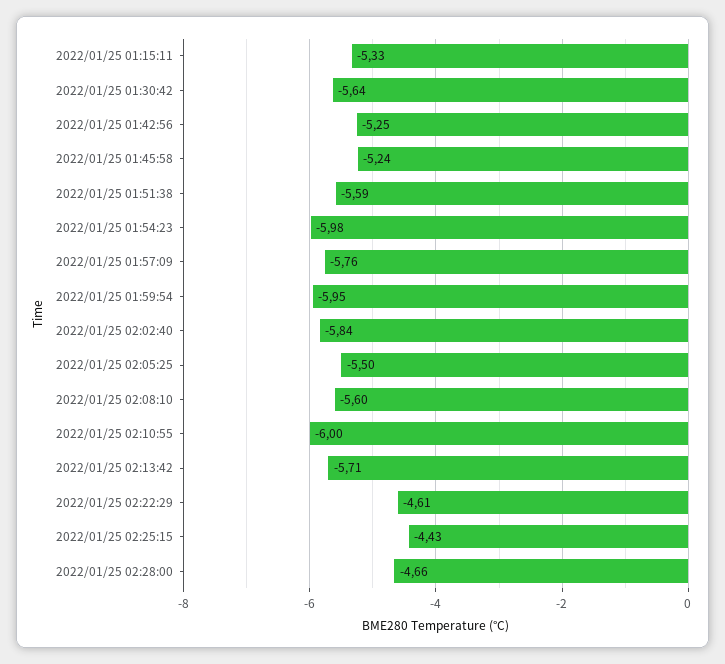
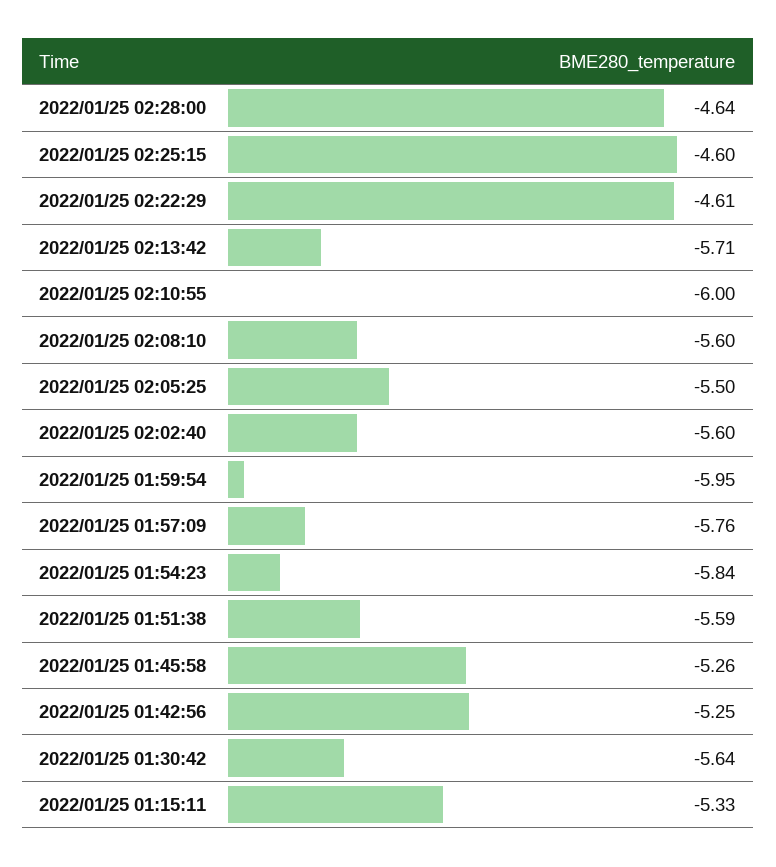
2022/01/25 01:45:58: -5.24 -> -5.26
2022/01/25 01:54:23: -5.98 -> -5.84
2022/01/25 02:02:40: -5.84 -> -5.6
2022/01/25 02:25:15: -4.43 -> -4.6
2022/01/25 02:28:00: -4.66 -> -4.64

